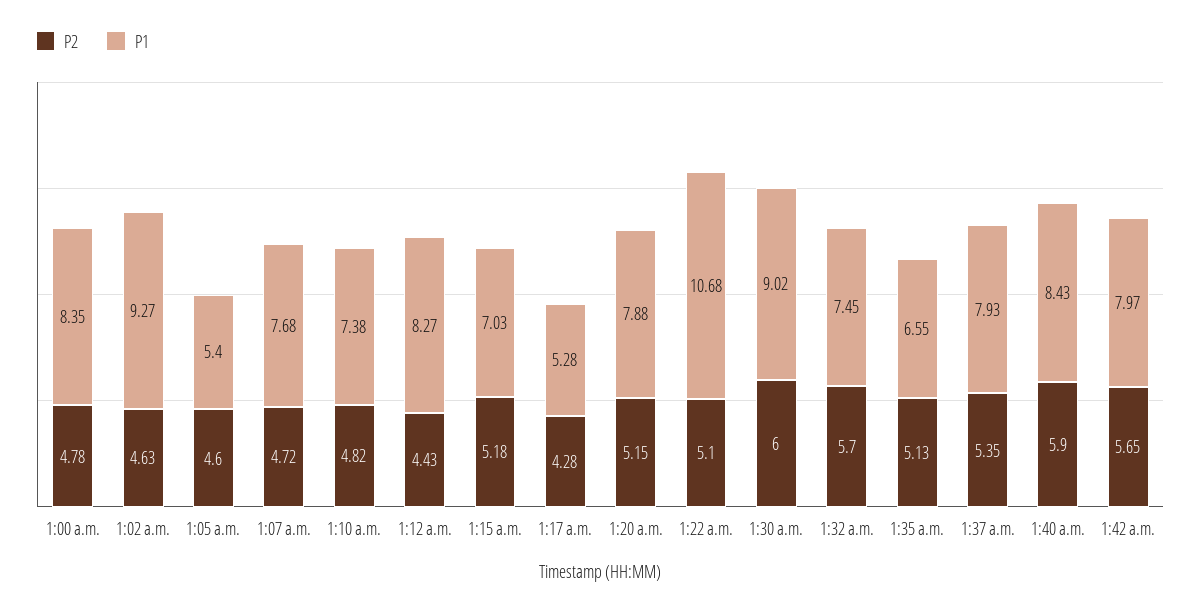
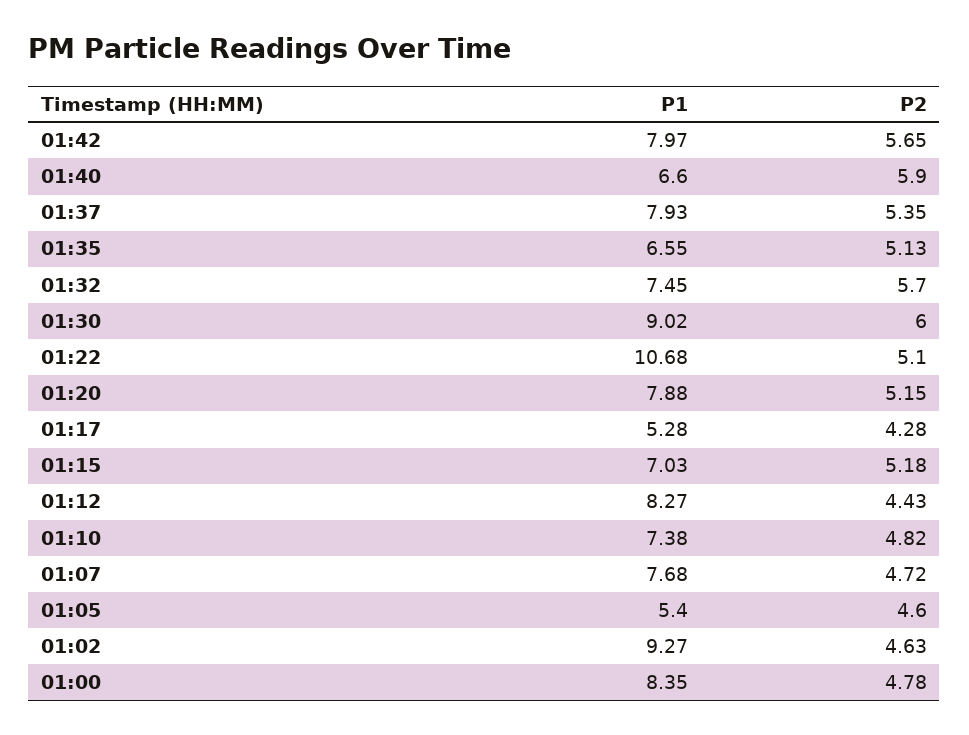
P1, 1:40 a.m.: 8.43 -> 6.6

